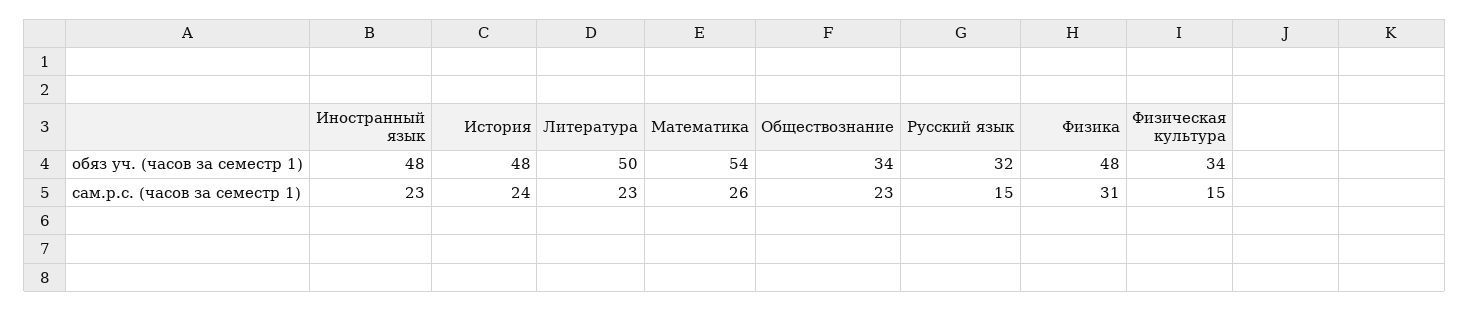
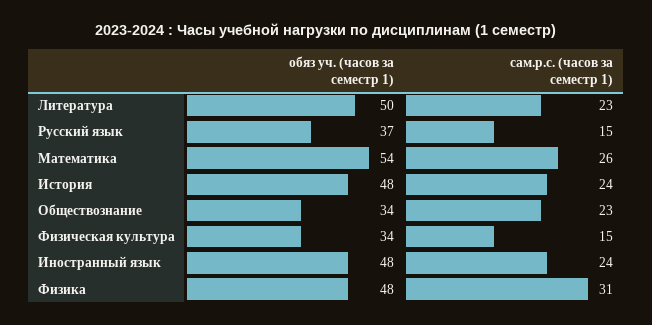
Русский язык, обяз уч. (часов за семестр 1): 32 -> 37
Иностранный язык, сам.р.с. (часов за семестр 1): 23 -> 24

